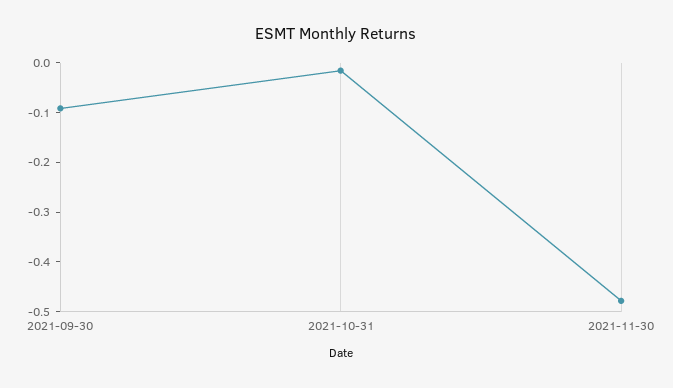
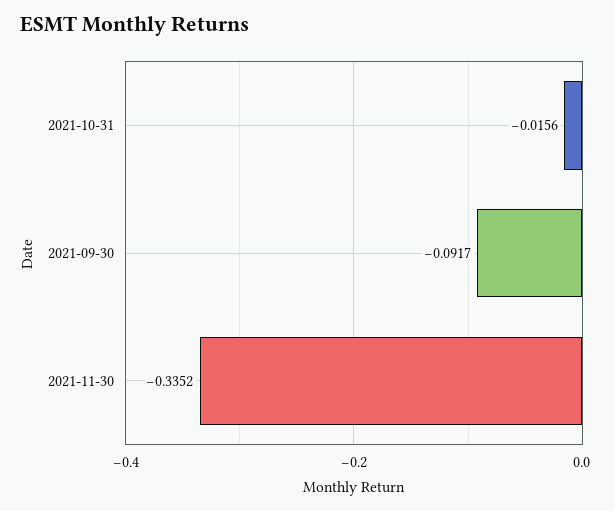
2021-11-30: -0.48 -> -0.3352

